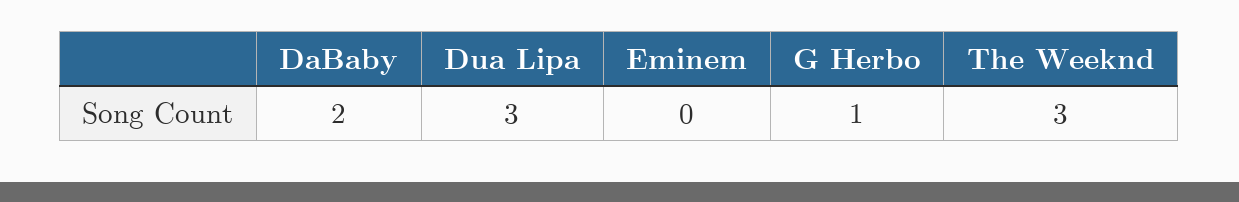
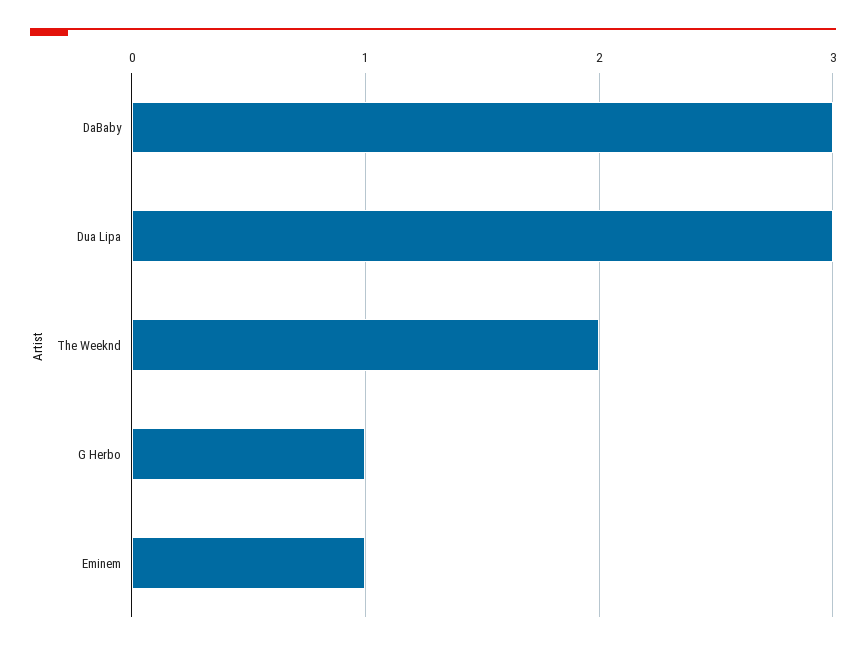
DaBaby: 2 -> 3
Eminem: 0 -> 1
The Weeknd: 3 -> 2

